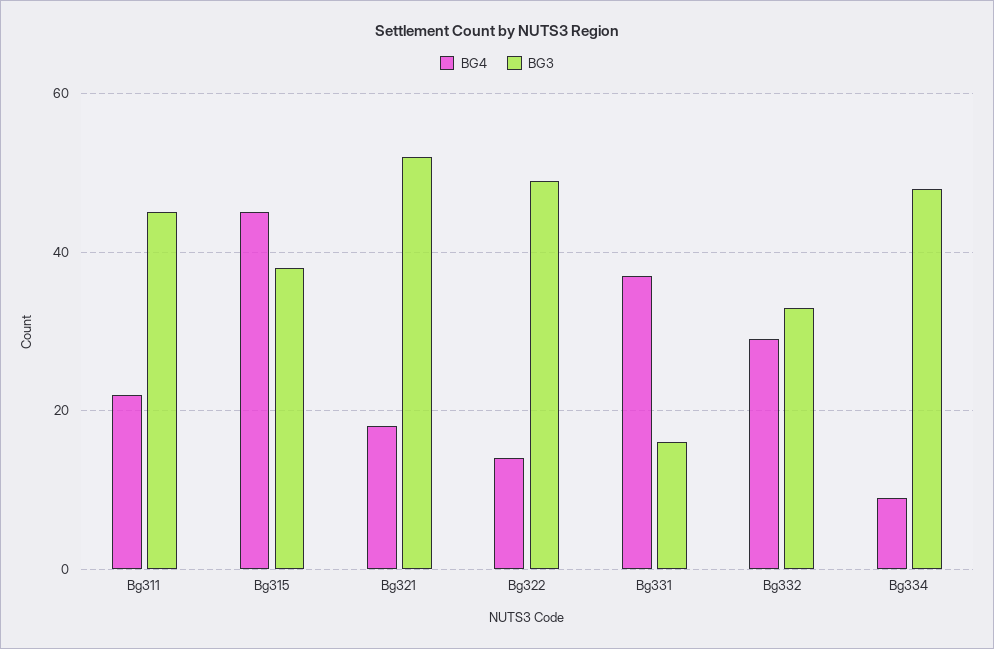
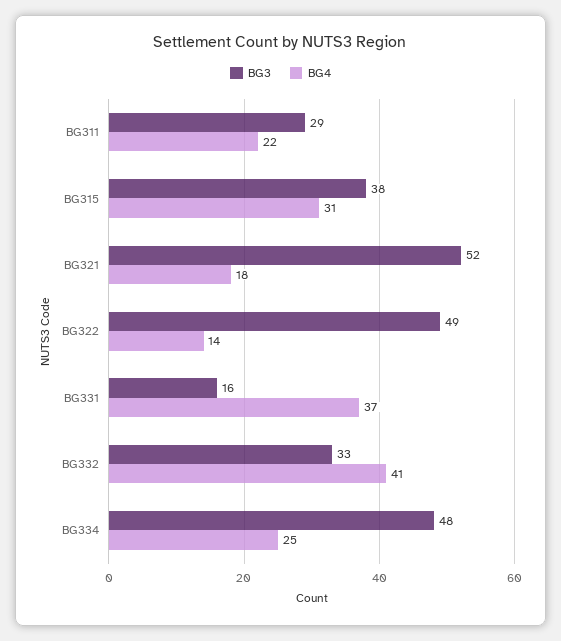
BG3, Bg311: 45 -> 29
BG4, Bg315: 45 -> 31
BG4, Bg332: 30 -> 41
BG4, Bg334: 10 -> 25

